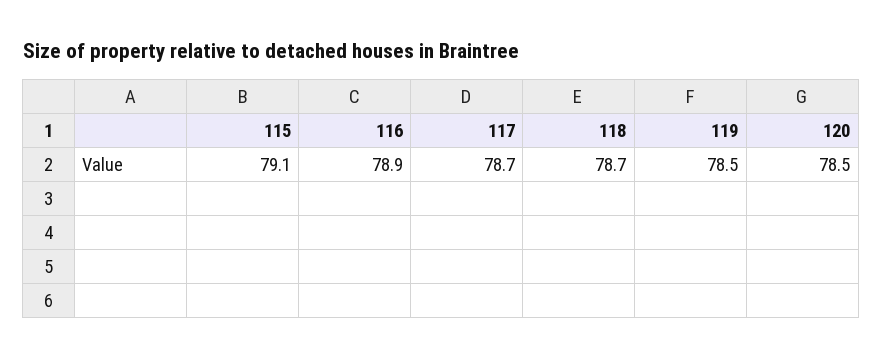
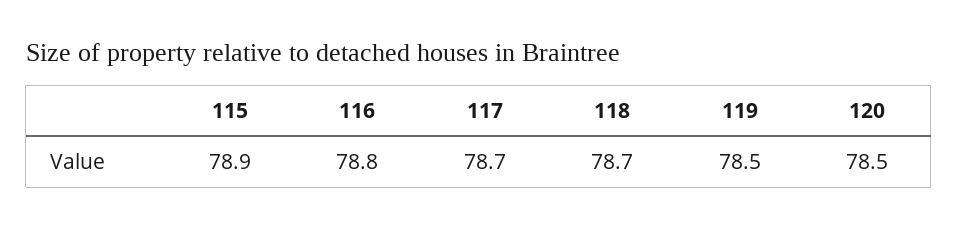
115: 79.1 -> 78.9
116: 78.9 -> 78.8

